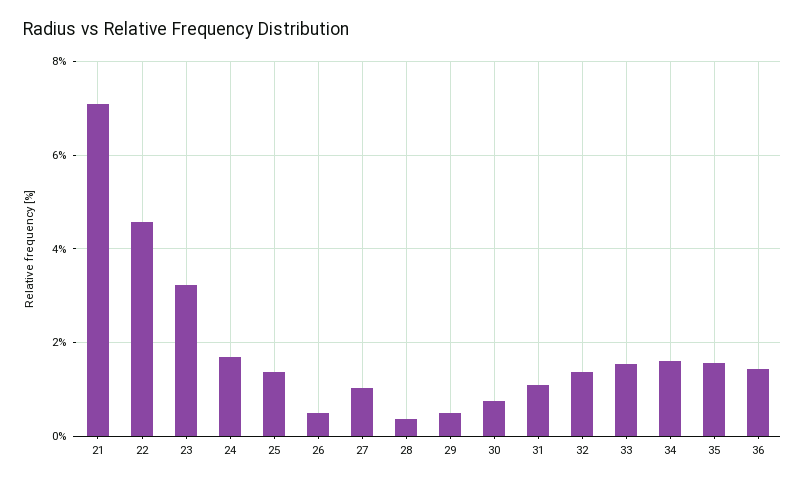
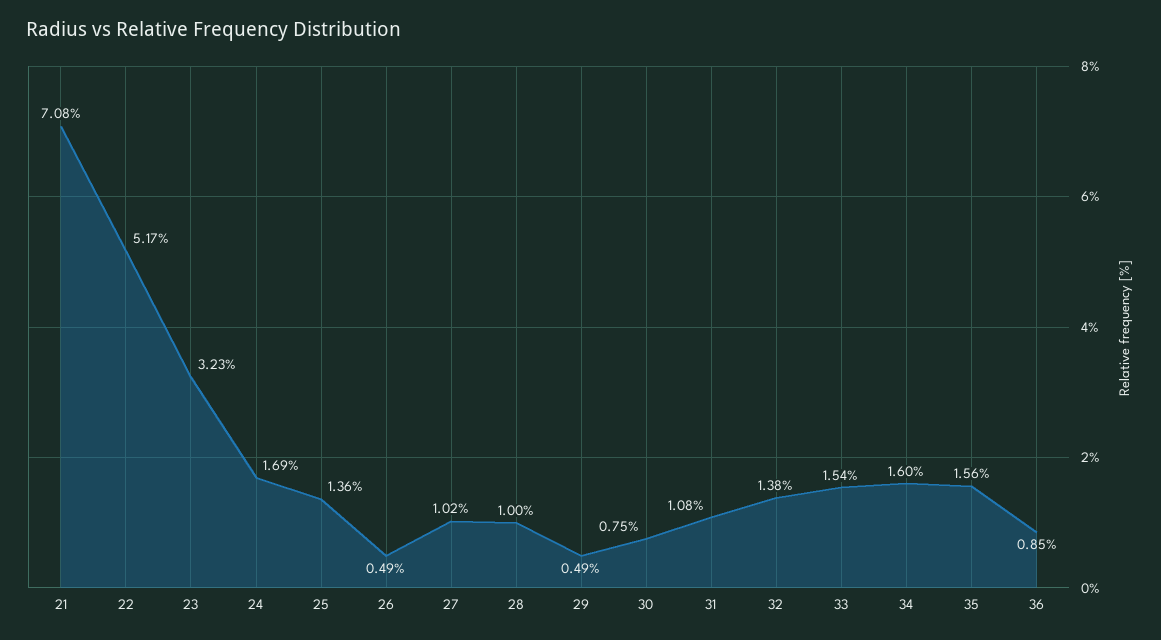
22: 4.6 -> 5.17
28: 0.4 -> 1
36: 1.4 -> 0.85

